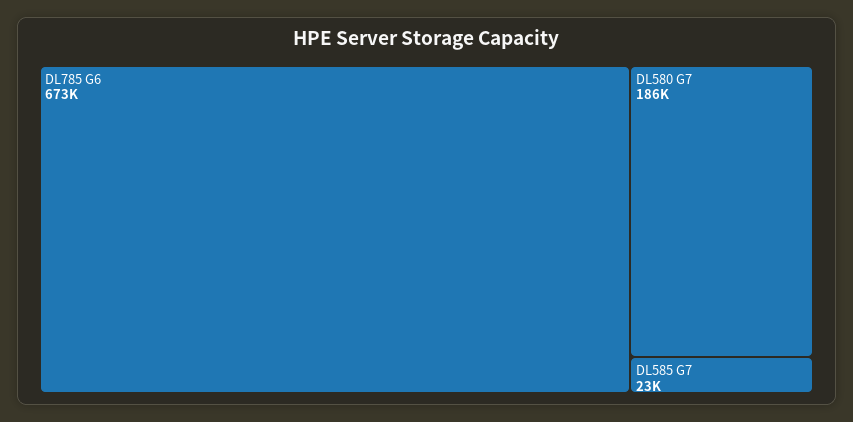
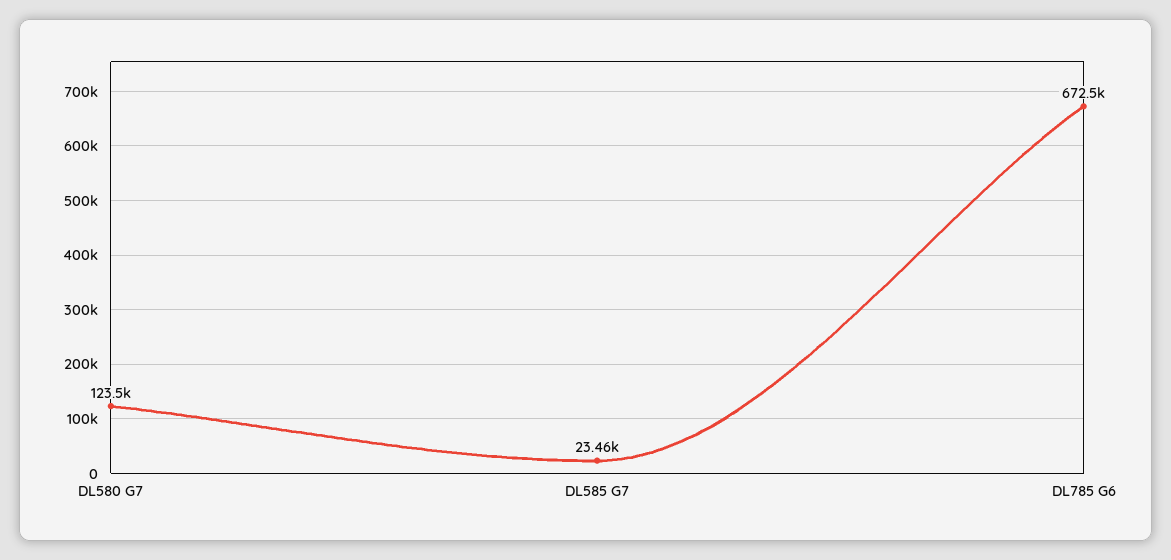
DL580 G7: 186000 -> 123500

